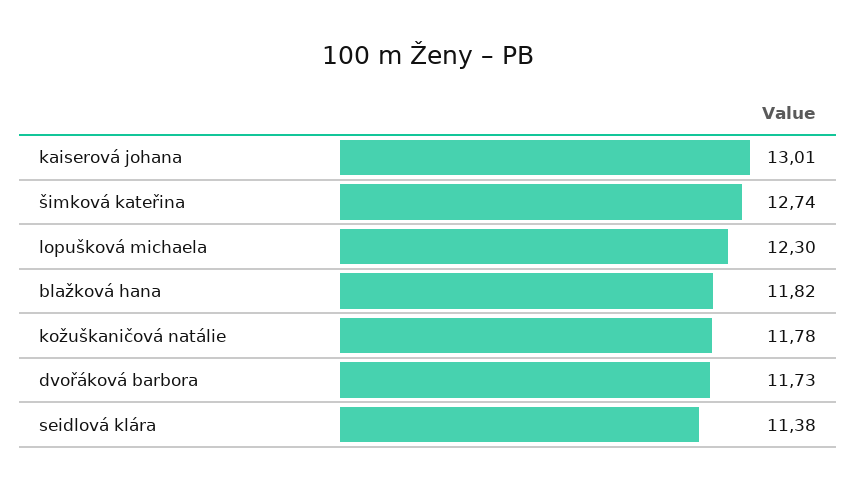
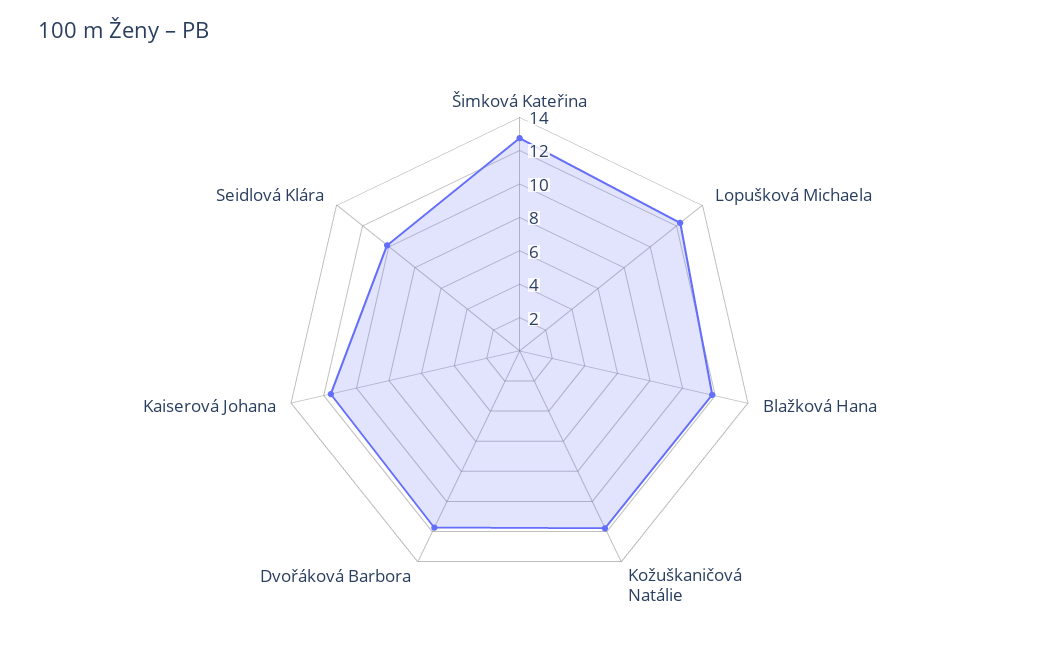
kaiserová johana: 13.01 -> 11.5
seidlová klára: 11.38 -> 10

